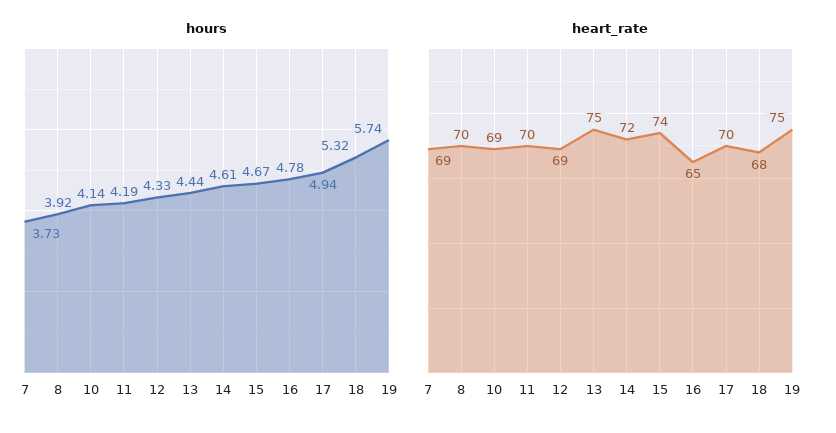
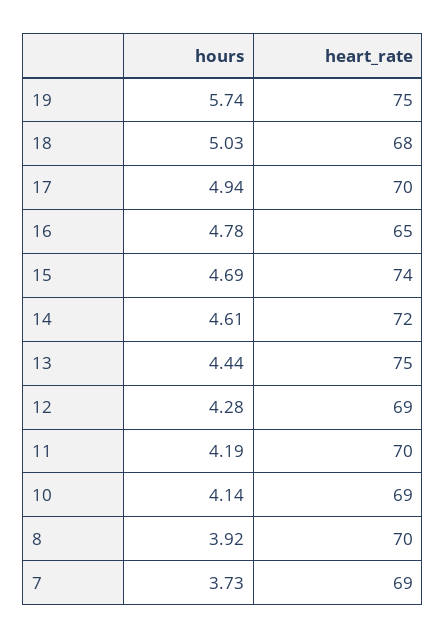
hours, 12: 4.33 -> 4.28
hours, 15: 4.67 -> 4.69
hours, 18: 5.32 -> 5.03

